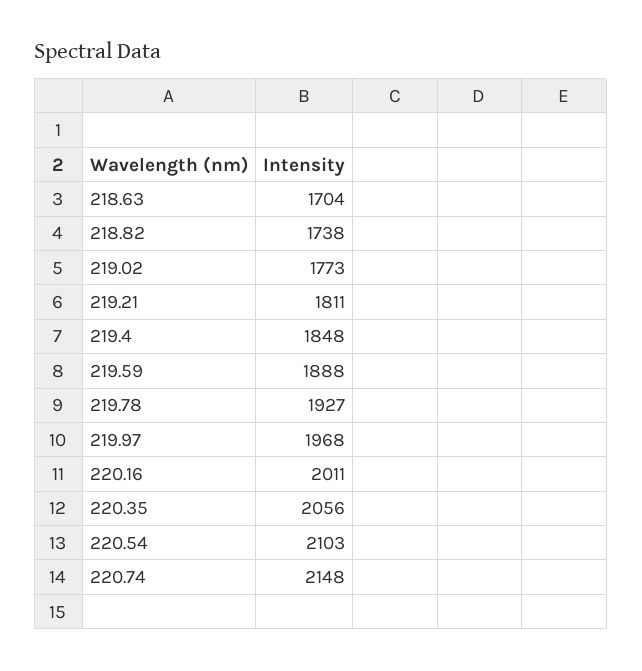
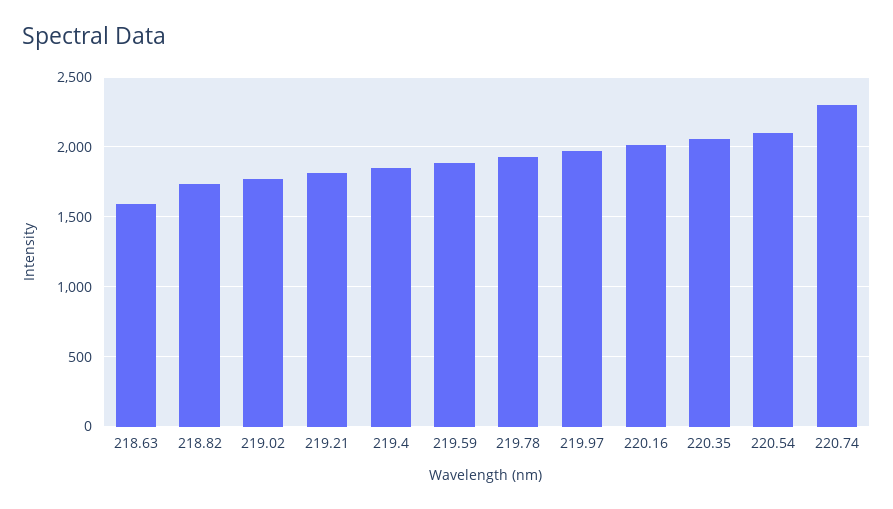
218.63: 1704 -> 1600
220.74: 2148 -> 2300

